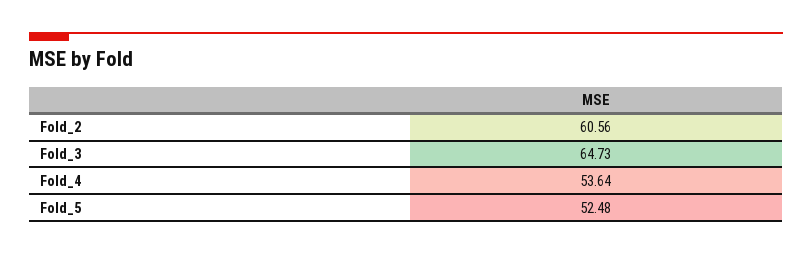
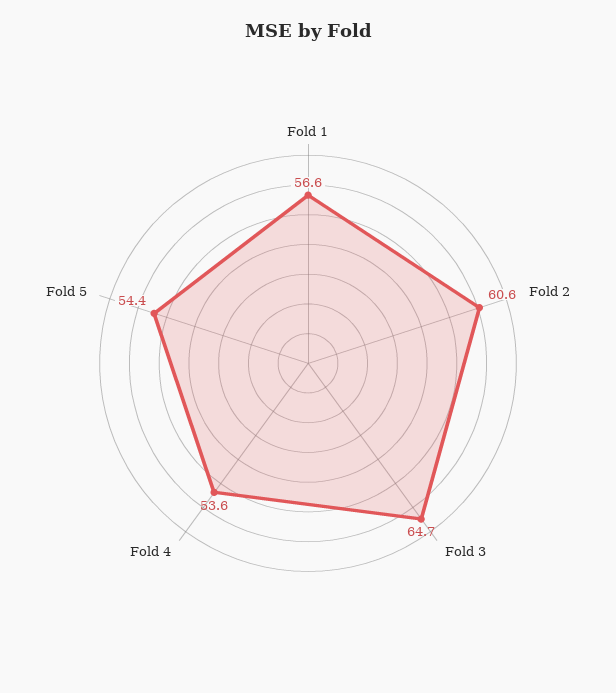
Fold_5: 52.48 -> 54.4
Fold 1: none -> 56.6

